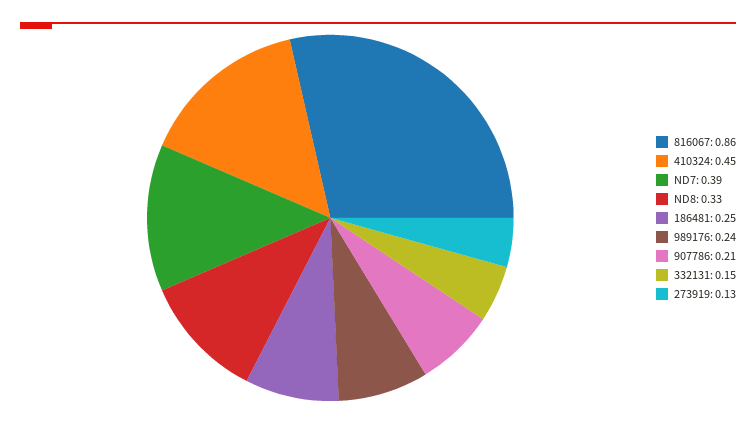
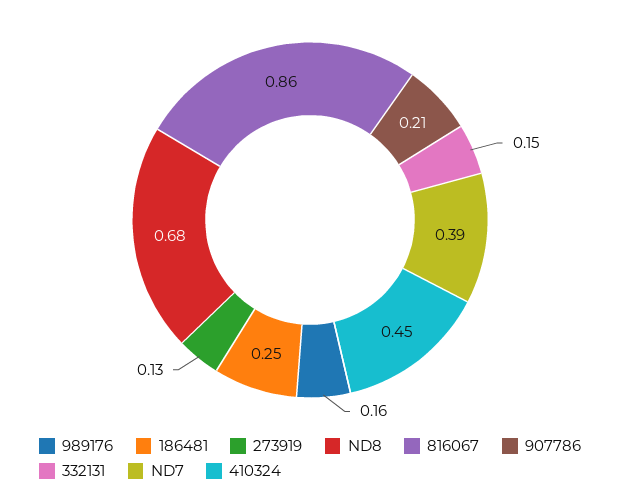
ND8: 0.33 -> 0.68
989176: 0.24 -> 0.16

